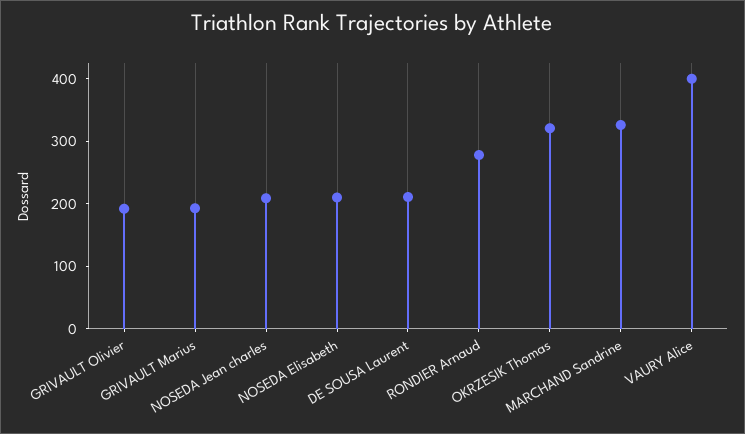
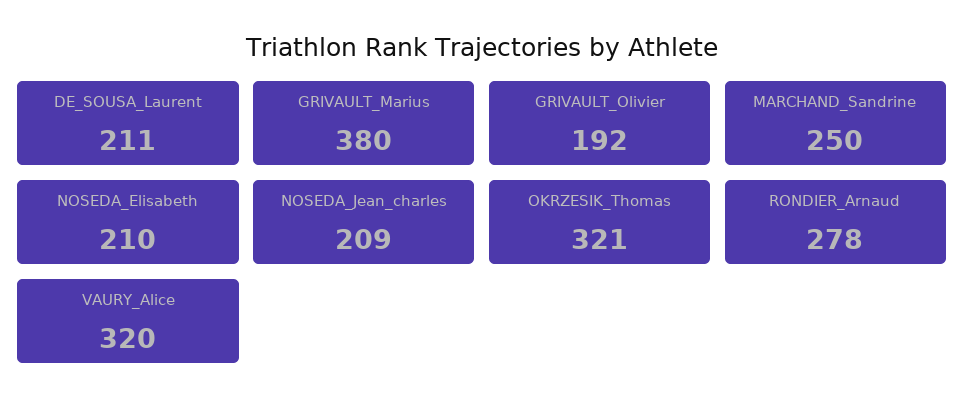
GRIVAULT Marius: 200 -> 380
MARCHAND Sandrine: 320 -> 250
VAURY Alice: 400 -> 320

